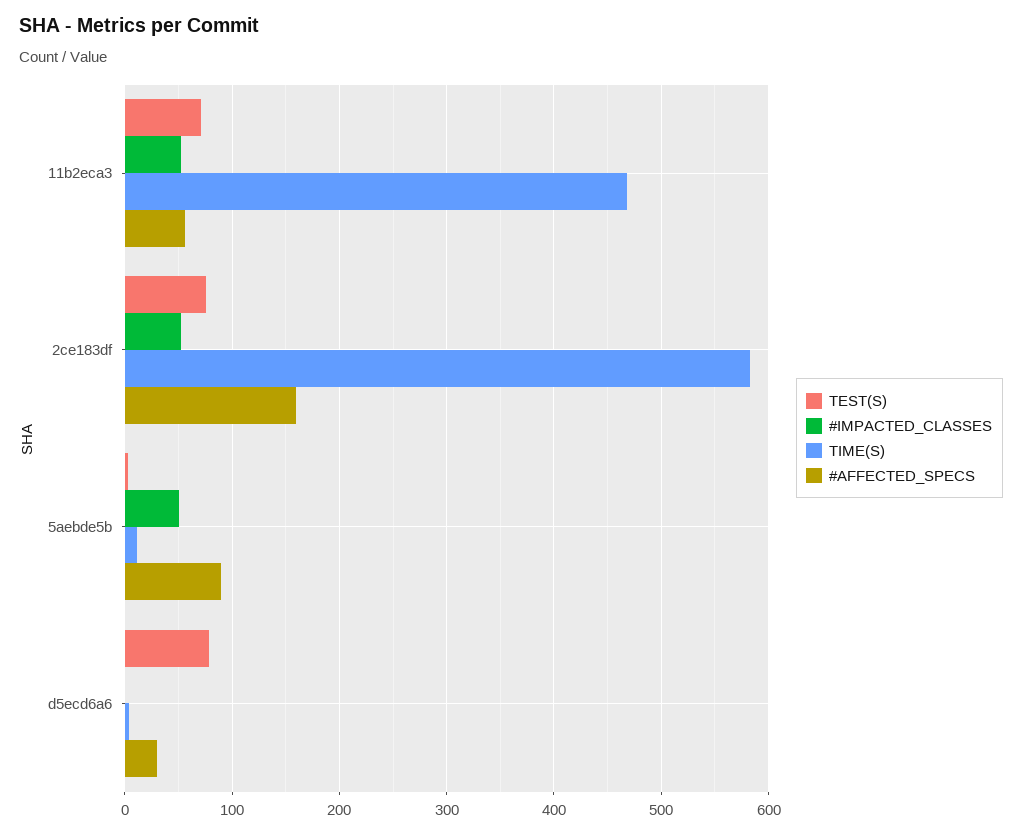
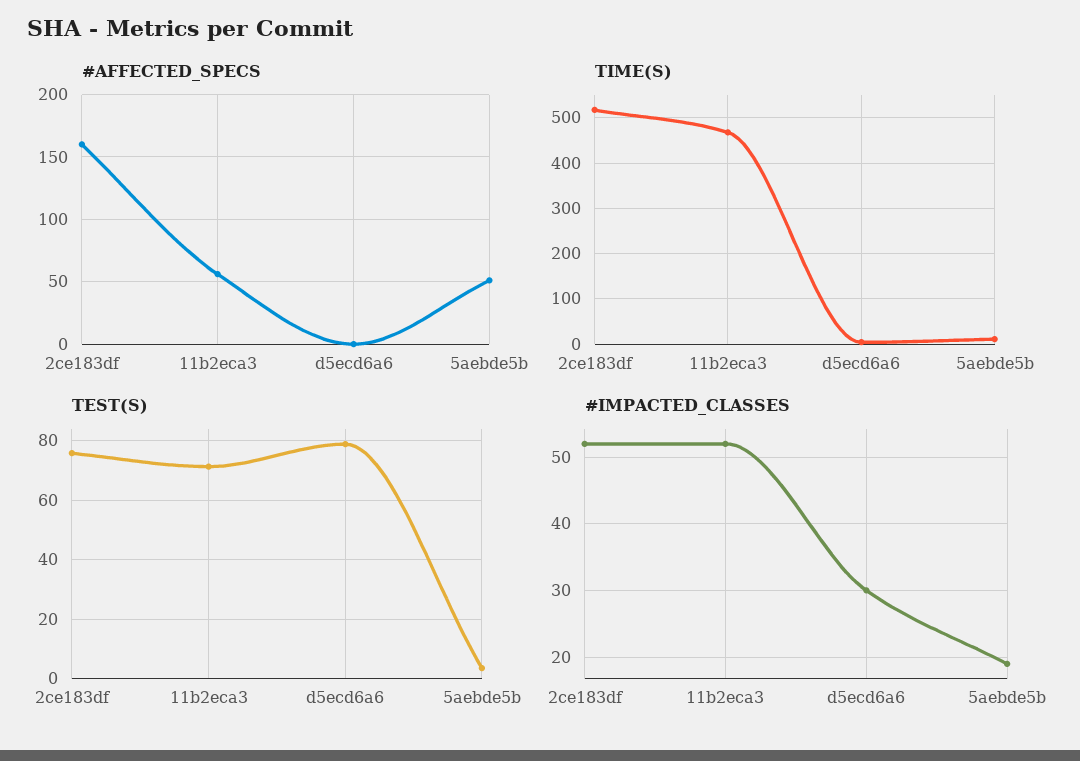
TIME(S), 2ce183df: 580 -> 520
#IMPACTED_CLASSES, 5aebde5b: 50 -> 19
#AFFECTED_SPECS, 5aebde5b: 90 -> 50
#IMPACTED_CLASSES, d5ecd6a6: 0 -> 30
#AFFECTED_SPECS, d5ecd6a6: 30 -> 0

